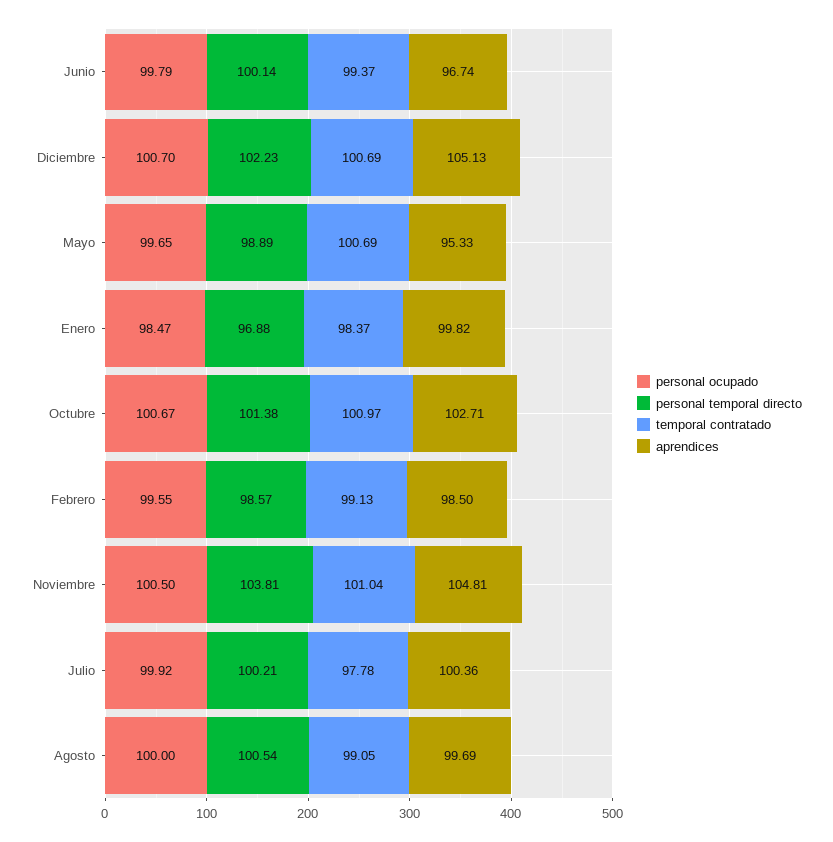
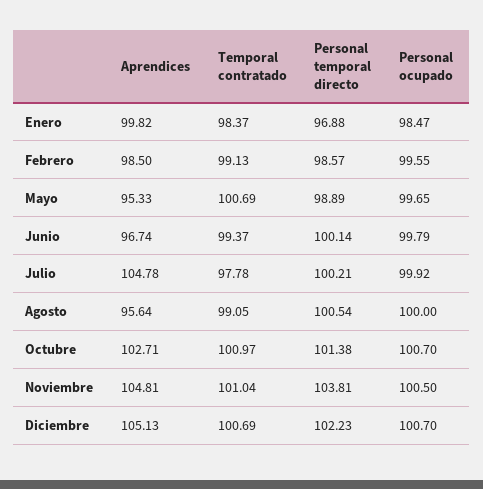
personal ocupado, Octubre: 100.67 -> 100.7
aprendices, Julio: 100.36 -> 104.78
aprendices, Agosto: 99.69 -> 95.64

